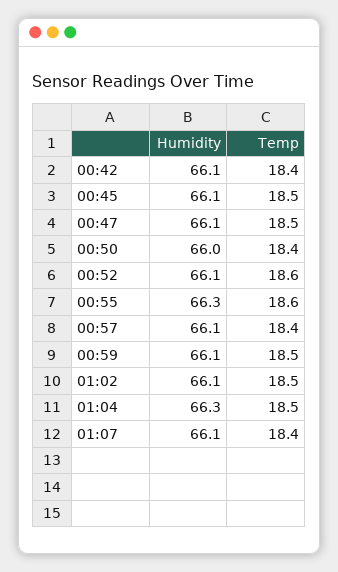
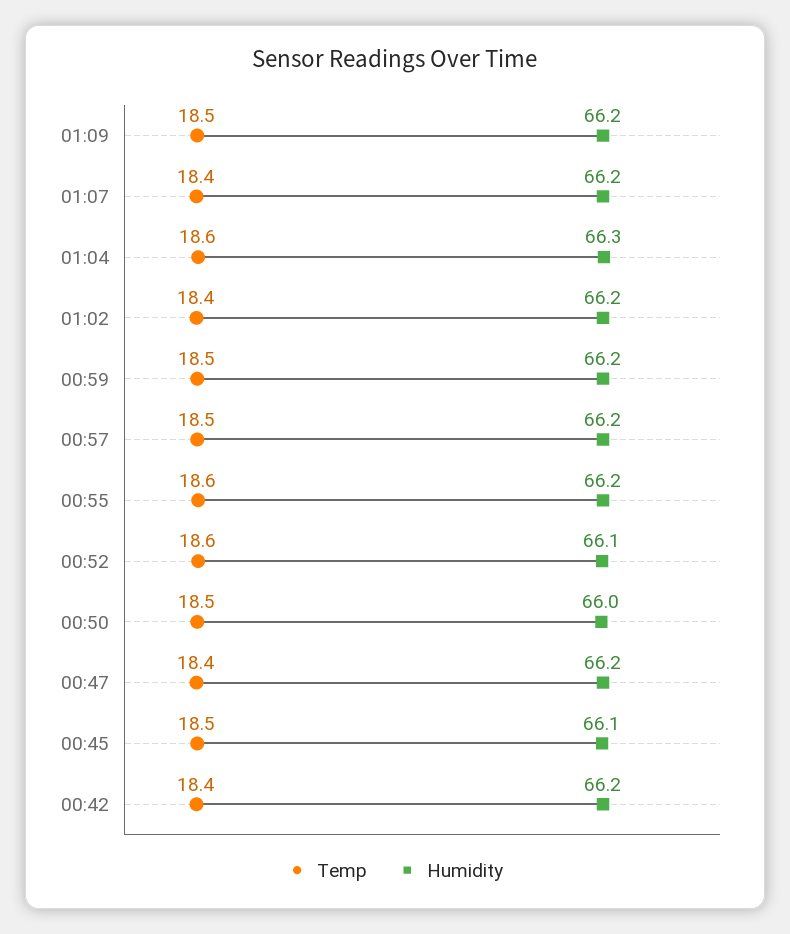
Humidity, 00:42: 66.1 -> 66.2
Humidity, 00:47: 66.1 -> 66.2
Temp, 00:47: 18.5 -> 18.4
Temp, 00:50: 18.4 -> 18.5
Humidity, 00:55: 66.3 -> 66.2
Humidity, 00:57: 66.1 -> 66.2
Temp, 00:57: 18.4 -> 18.5
Humidity, 00:59: 66.1 -> 66.2
Humidity, 01:02: 66.1 -> 66.2
Temp, 01:02: 18.5 -> 18.4
Temp, 01:04: 18.5 -> 18.6
Humidity, 01:07: 66.1 -> 66.2
Temp, 01:09: none -> 18.5
Humidity, 01:09: none -> 66.2

